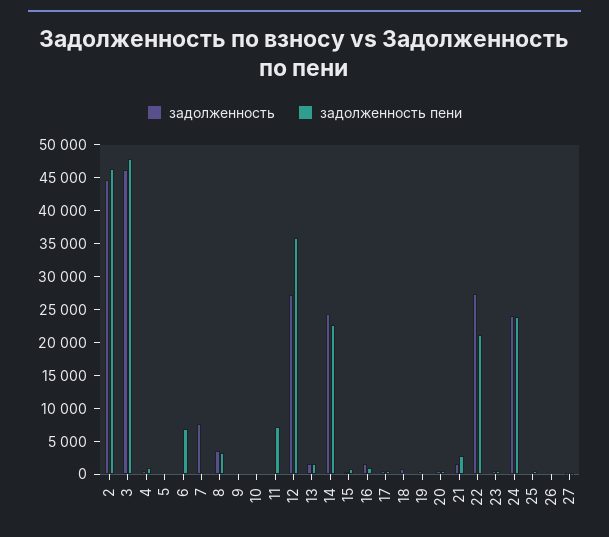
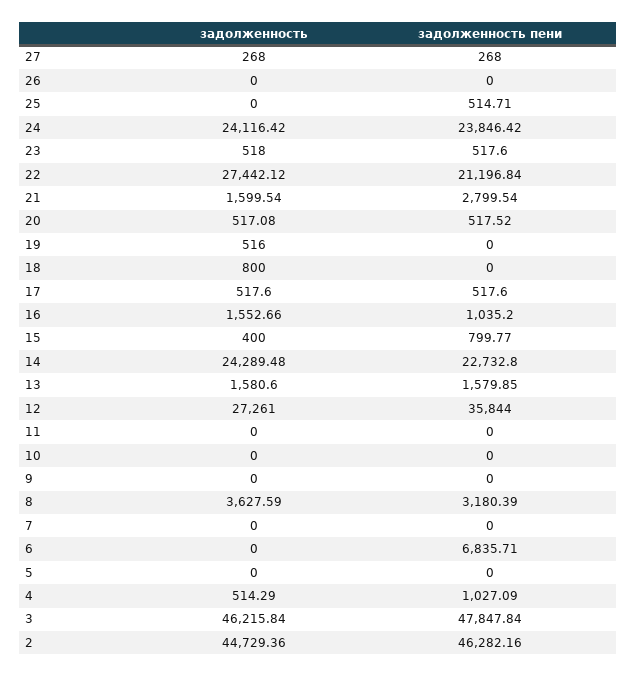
задолженность, 7: 7500 -> 0
задолженность пени, 11: 7500 -> 0

